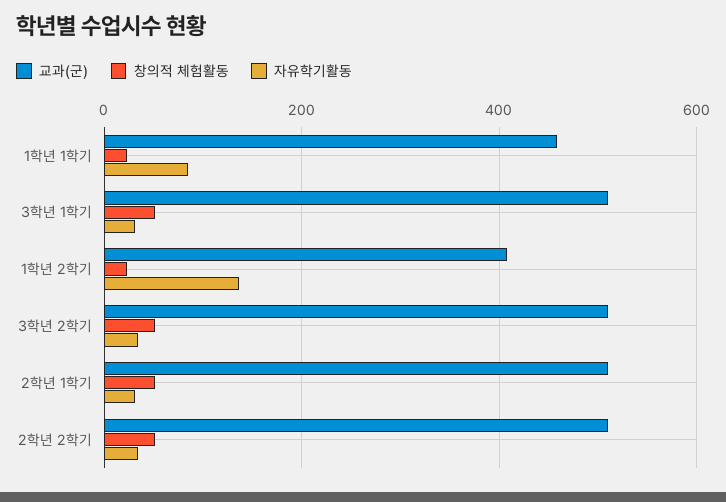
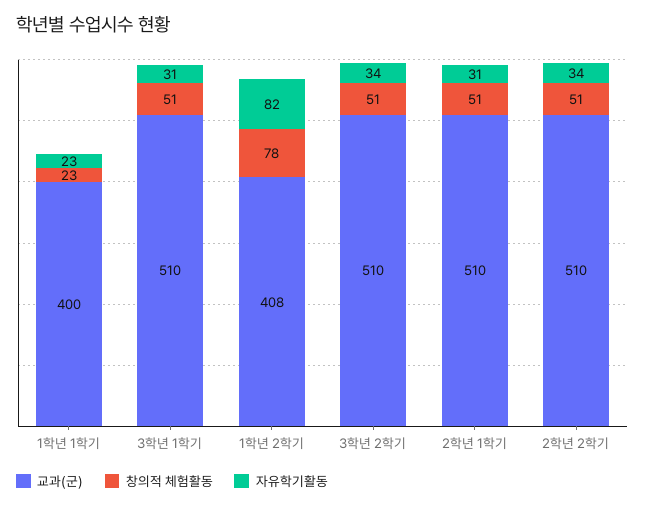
교과(군), 1학년 1학기: 460 -> 400
자유학기활동, 1학년 1학기: 80 -> 23
창의적 체험활동, 1학년 2학기: 20 -> 78
자유학기활동, 1학년 2학기: 140 -> 82

